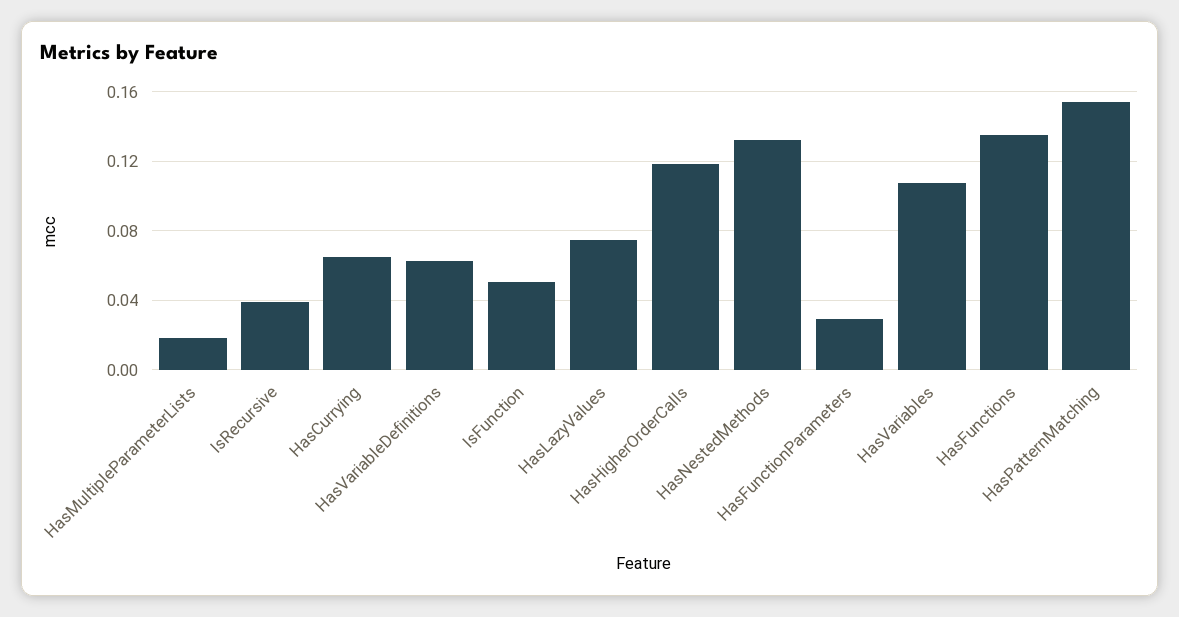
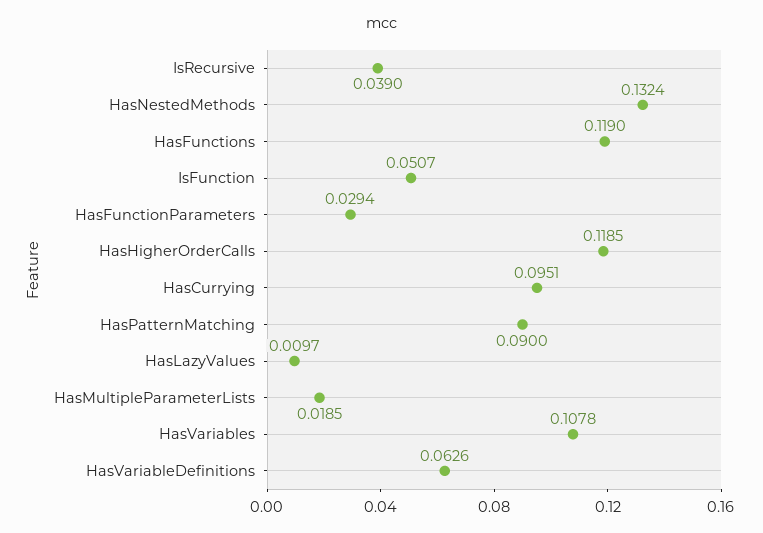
HasCurrying: 0.065 -> 0.0951
HasLazyValues: 0.075 -> 0.0097
HasFunctions: 0.135 -> 0.119
HasPatternMatching: 0.155 -> 0.09

